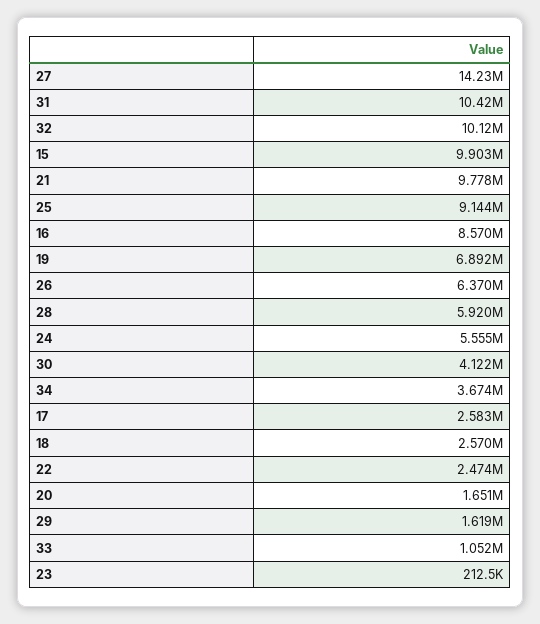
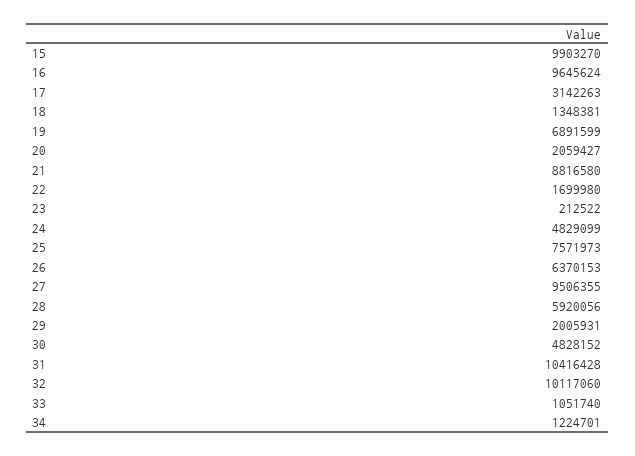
27: 14230000 -> 9506355
21: 9778000 -> 8816580
25: 9144000 -> 7571973
16: 8570000 -> 9645624
24: 5555000 -> 4829099
30: 4122000 -> 4828152
34: 3674000 -> 1224701
17: 2583000 -> 3142263
18: 2570000 -> 1348381
22: 2474000 -> 1699980
20: 1651000 -> 2059427
29: 1619000 -> 2005931

